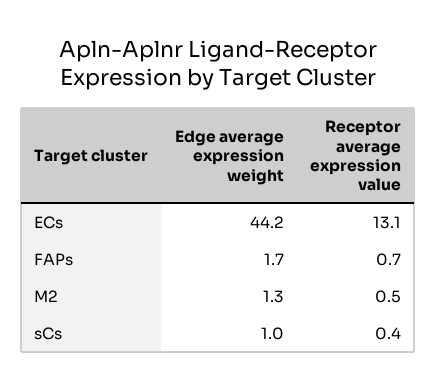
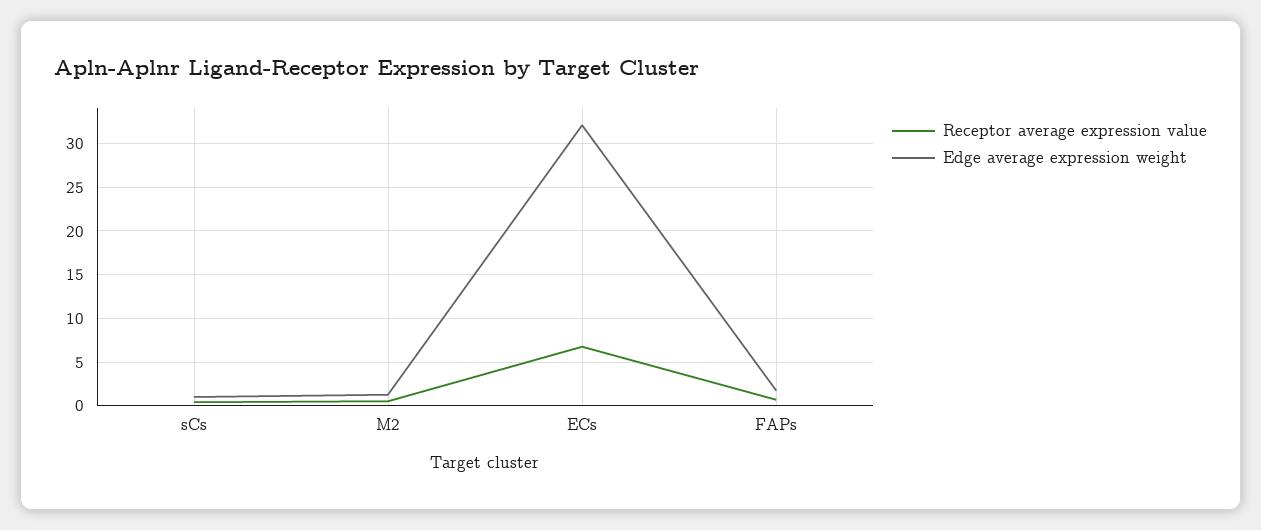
Edge average expression weight, ECs: 44.2 -> 32
Receptor average expression value, ECs: 13.1 -> 7

